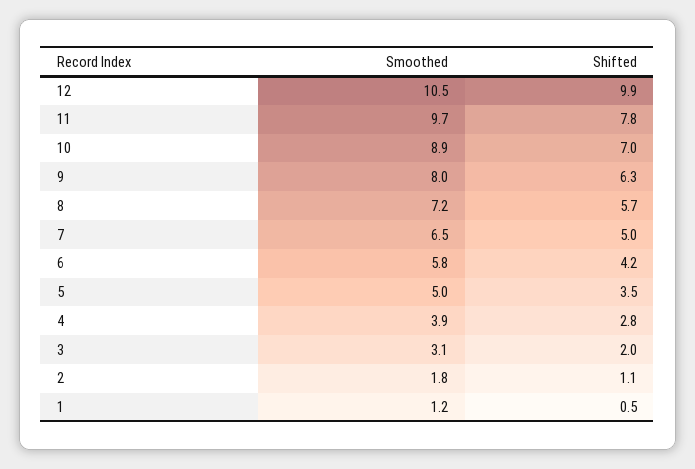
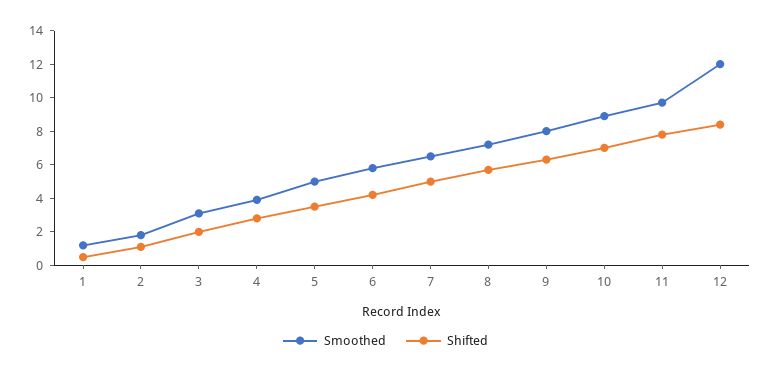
Smoothed, 12: 10.5 -> 12
Shifted, 12: 9.9 -> 8.5

